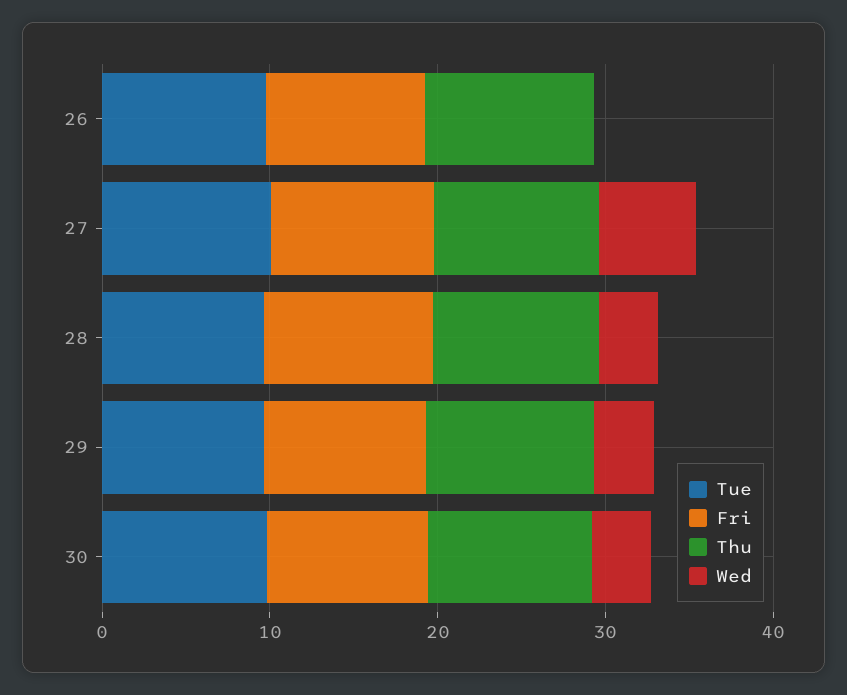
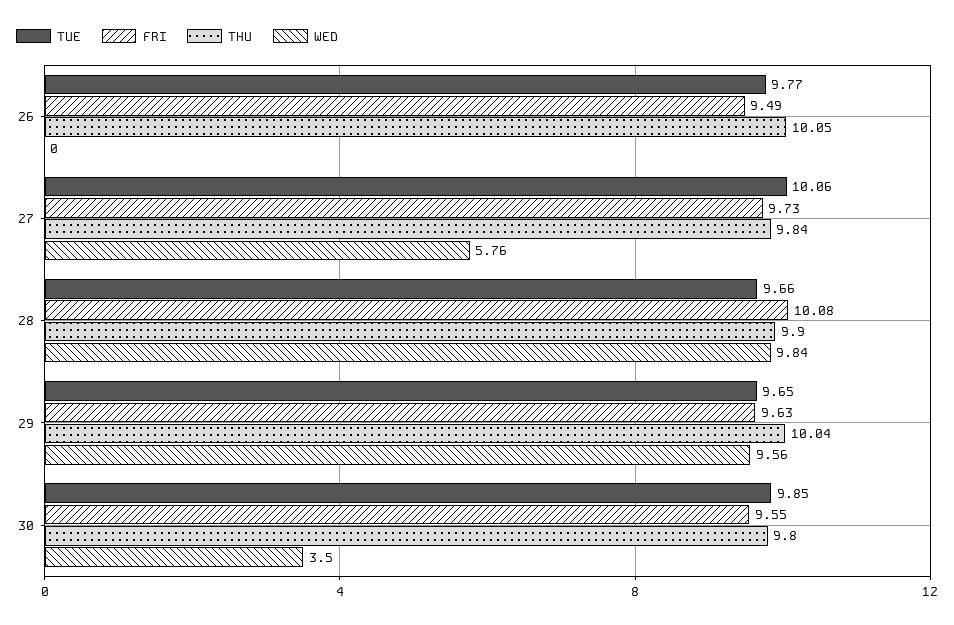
Wed, 28: 4 -> 9.84
Wed, 29: 4 -> 9.56

